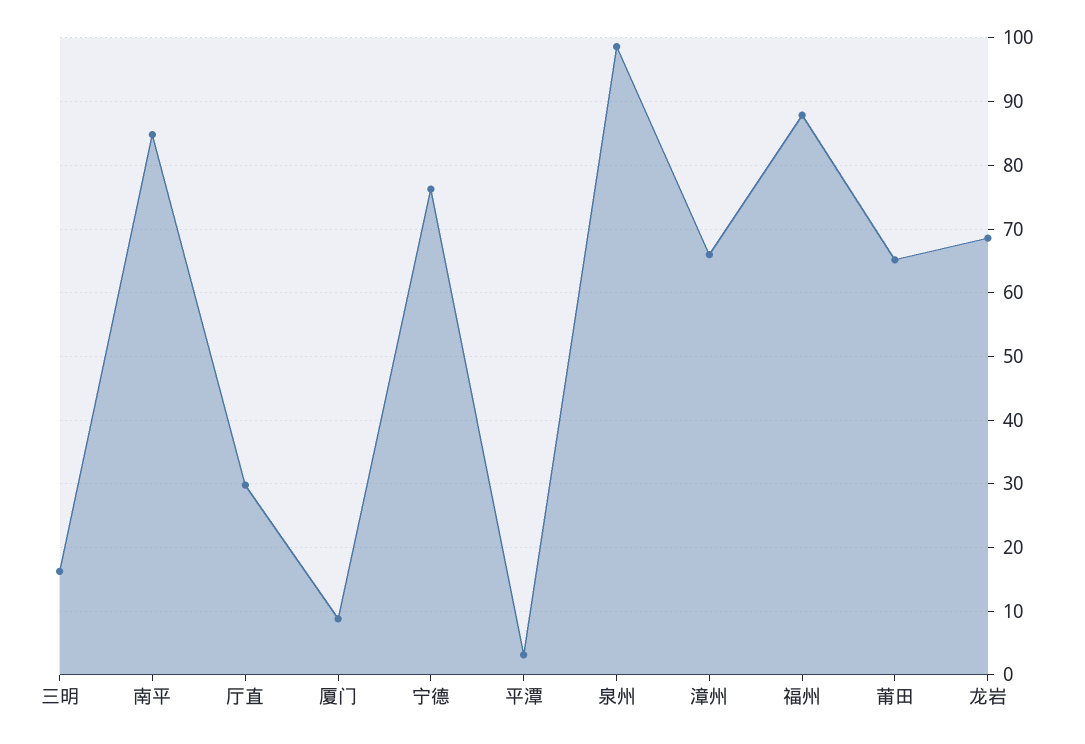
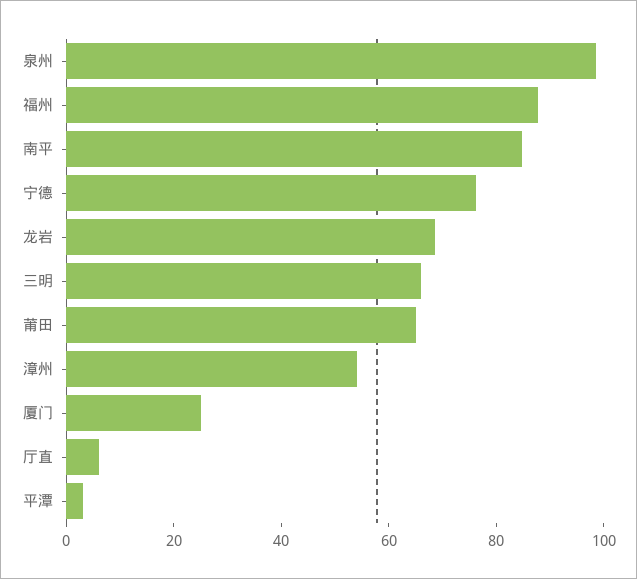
三明: 16 -> 65
厅直: 30 -> 5
厦门: 9 -> 25
漳州: 66 -> 55

